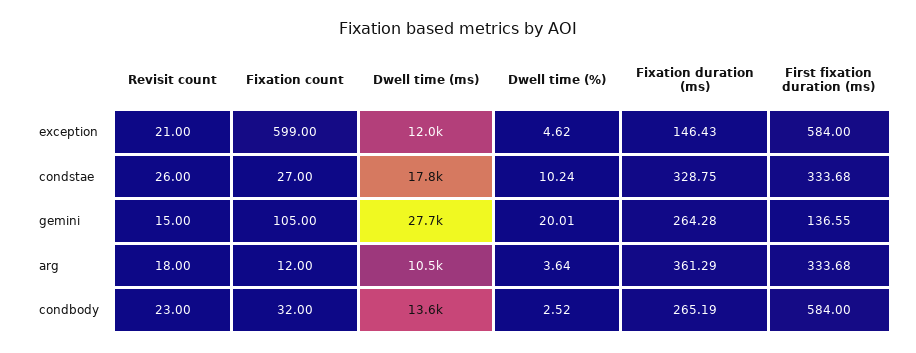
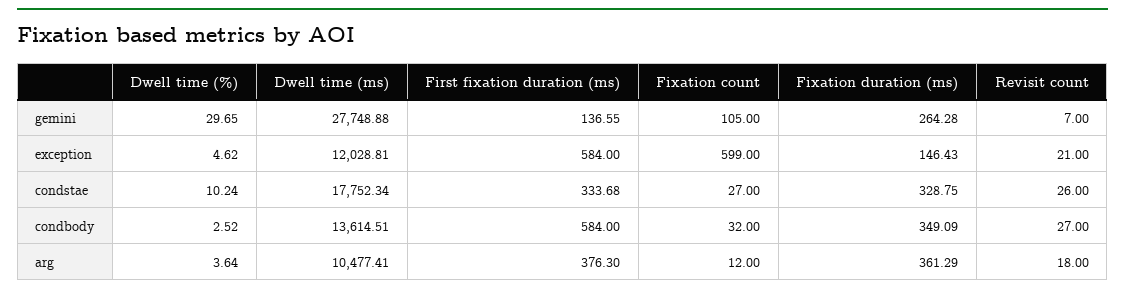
Revisit count, gemini: 15 -> 7
Dwell time (%), gemini: 20.01 -> 29.65
First fixation duration (ms), arg: 333.68 -> 376.3
Revisit count, condbody: 23 -> 27
Fixation duration (ms), condbody: 265.19 -> 349.09

